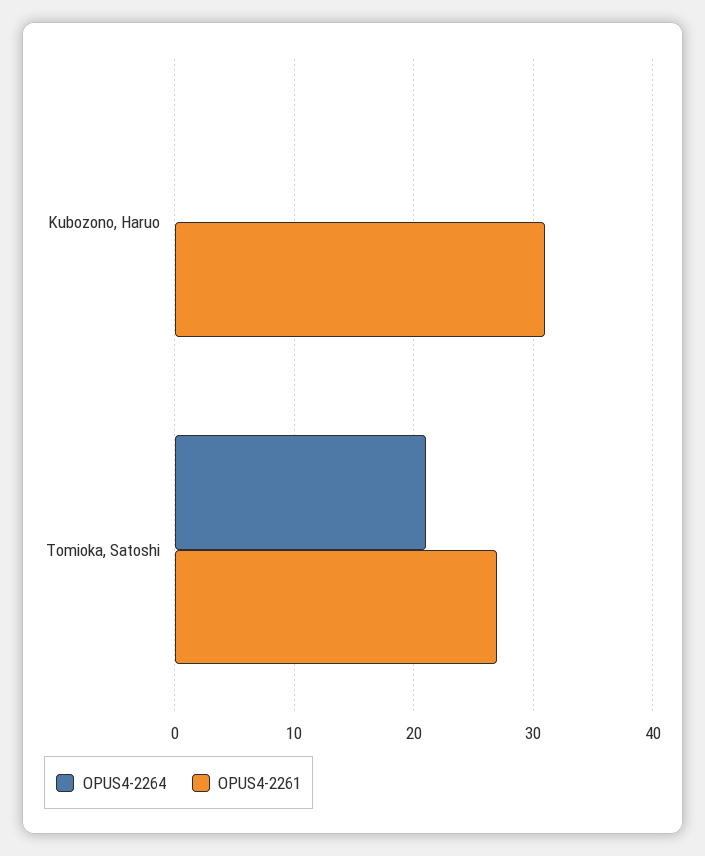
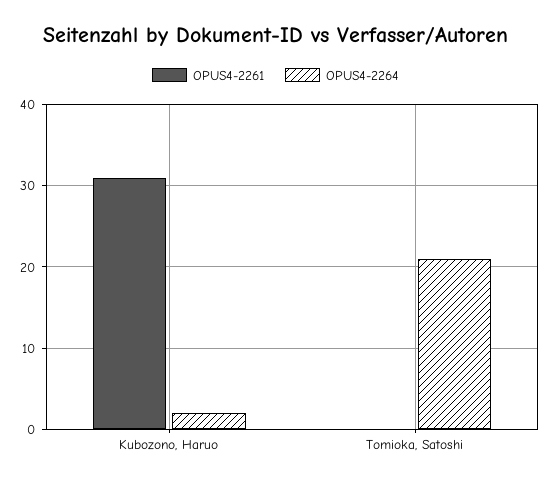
OPUS4-2264, Kubozono, Haruo: 0 -> 2
OPUS4-2261, Tomioka, Satoshi: 27 -> 0

